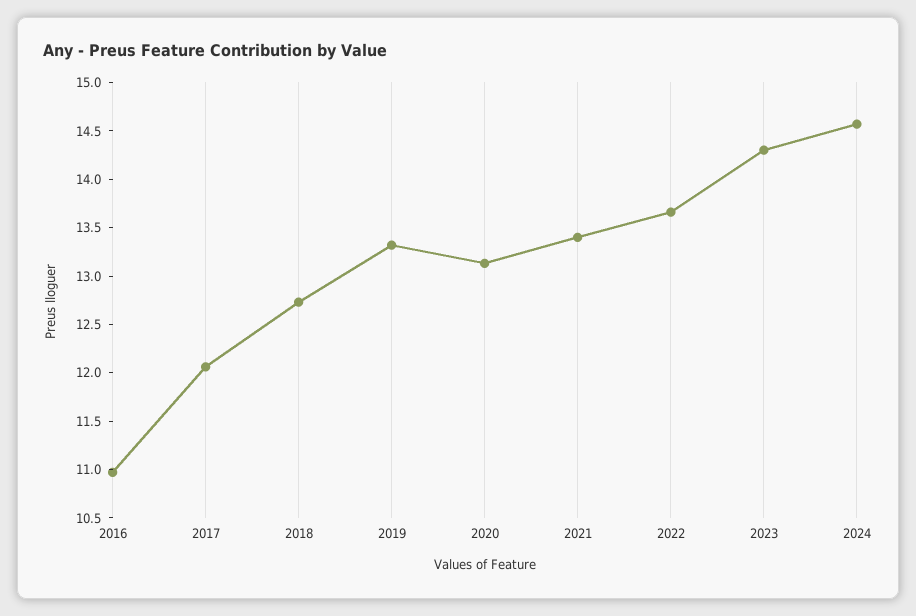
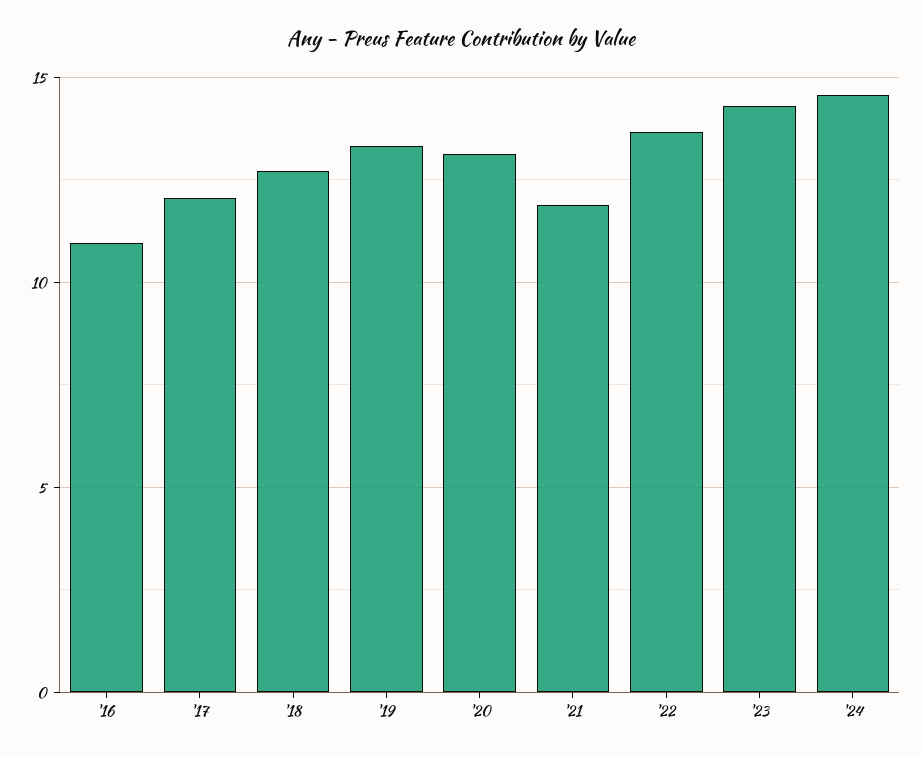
2021: 13.4 -> 12

